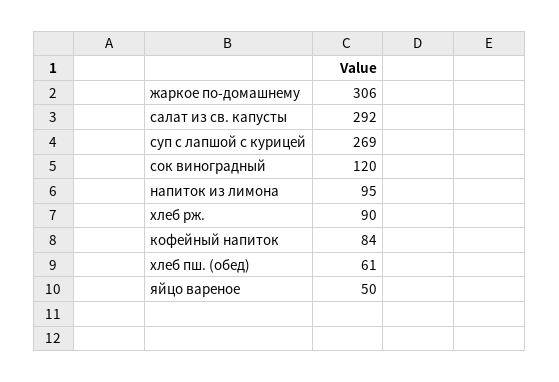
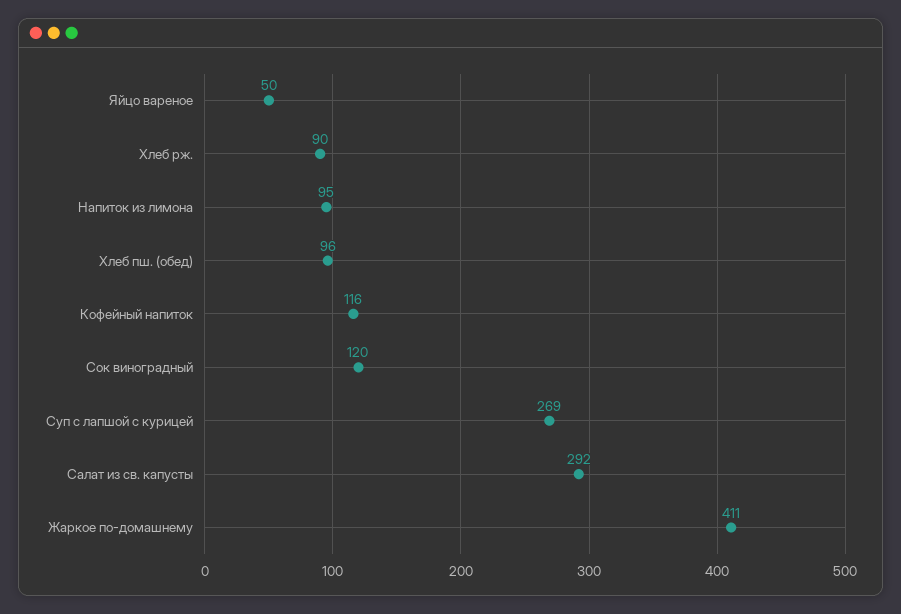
жаркое по-домашнему: 306 -> 411
кофейный напиток: 84 -> 116
хлеб пш. (обед): 61 -> 96

